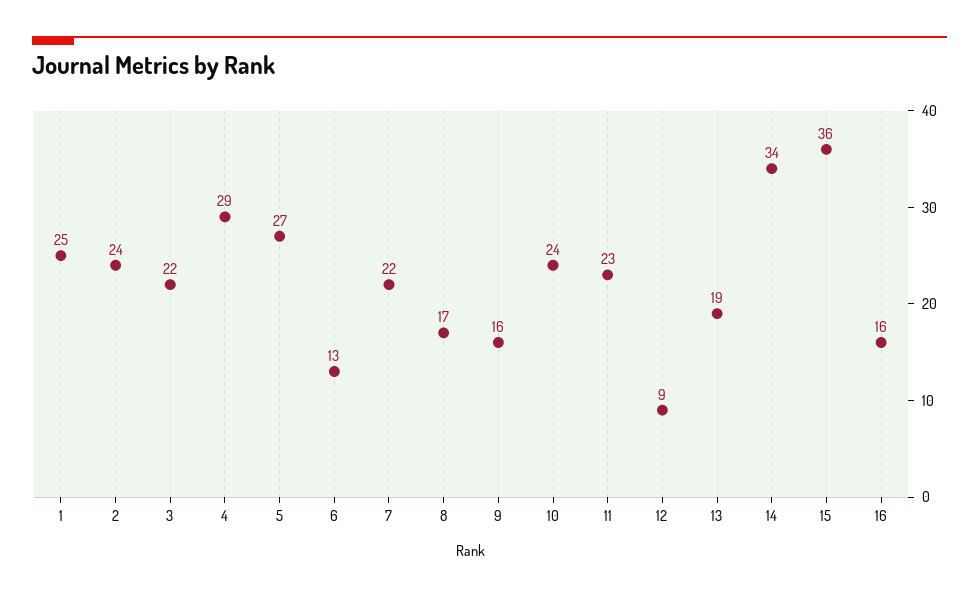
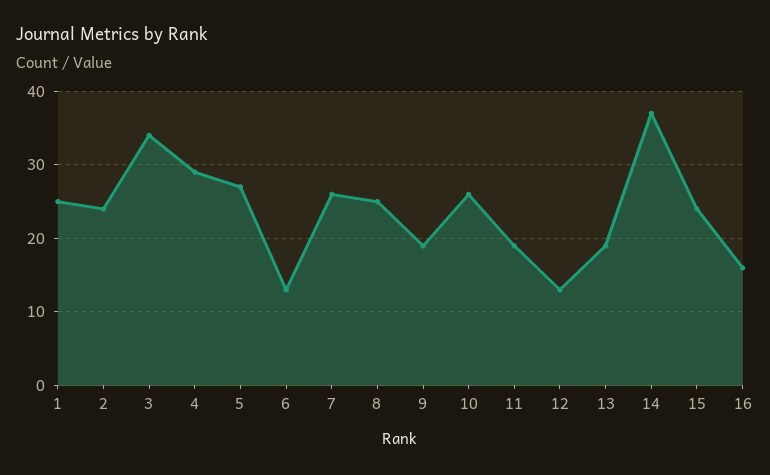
3: 22 -> 34
7: 22 -> 26
8: 17 -> 25
9: 16 -> 19
10: 24 -> 26
11: 23 -> 19
12: 9 -> 13
14: 34 -> 37
15: 36 -> 24

